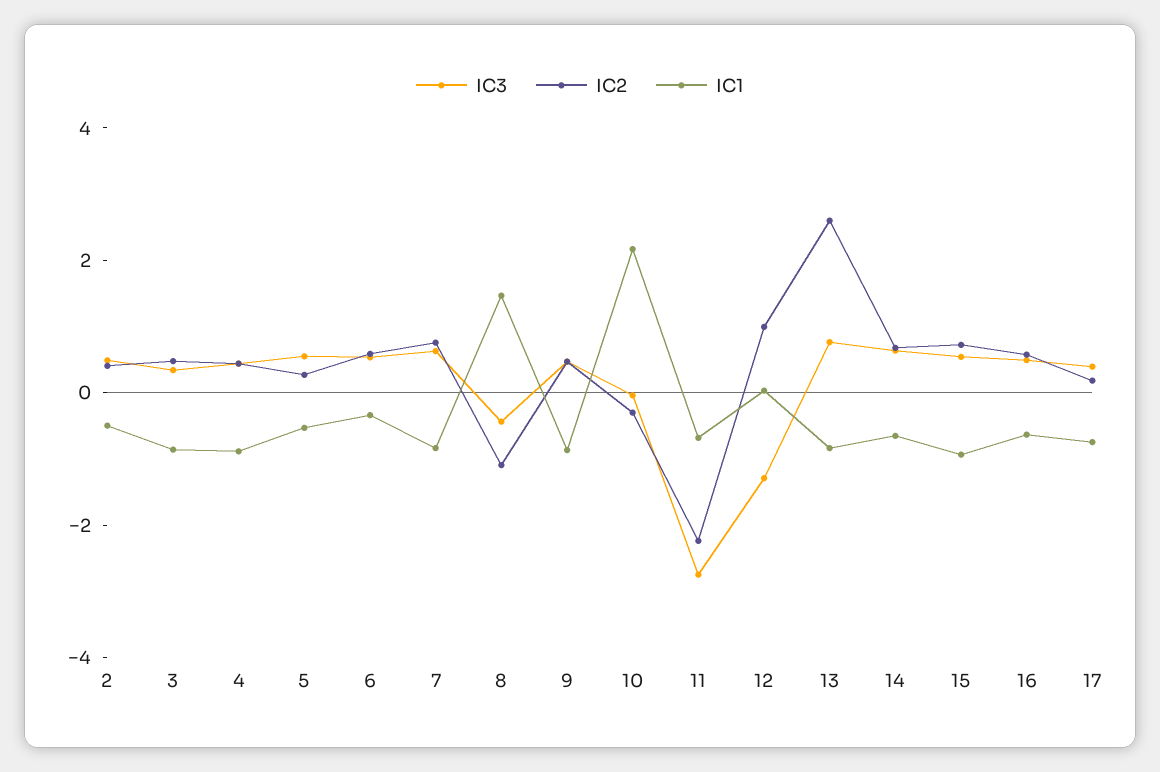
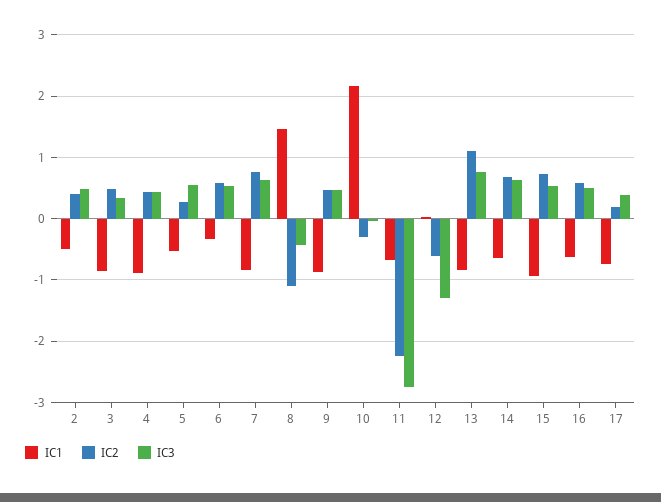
IC2, 12: 1 -> -0.6
IC2, 13: 2.5 -> 1.1

